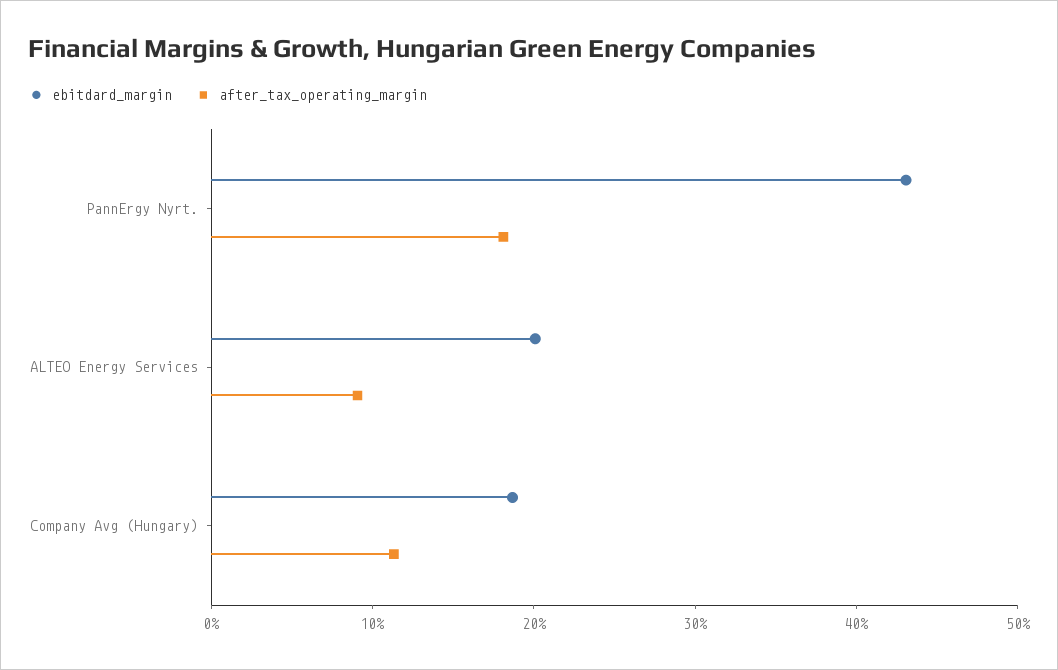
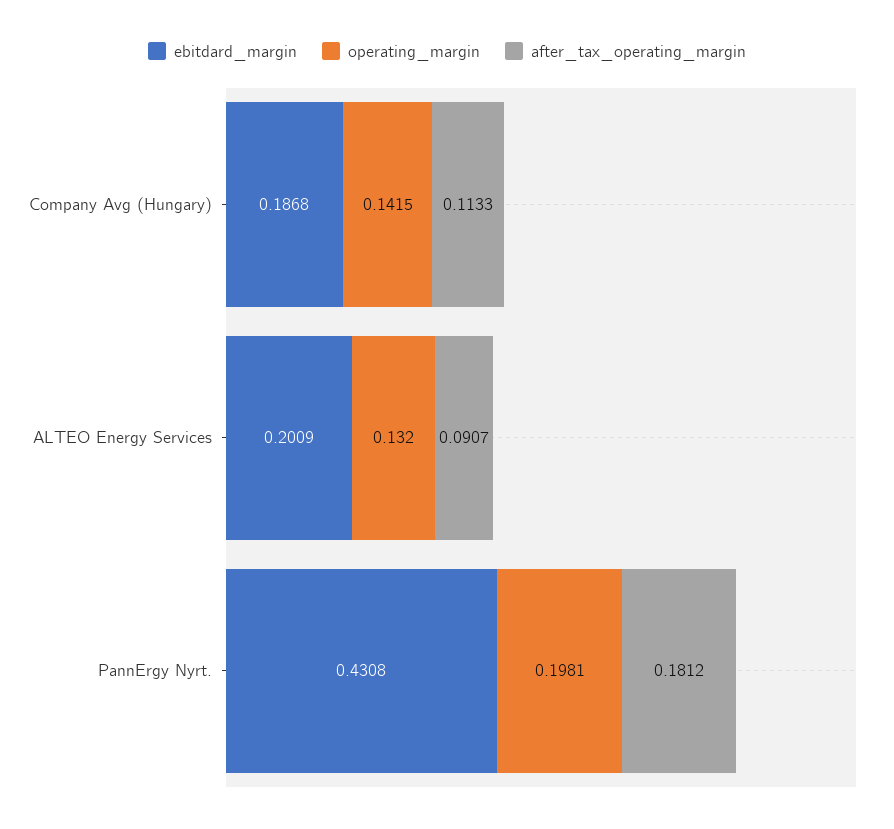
operating_margin, Company Avg (Hungary): none -> 0.1415
operating_margin, ALTEO Energy Services: none -> 0.132
operating_margin, PannErgy Nyrt.: none -> 0.1981

